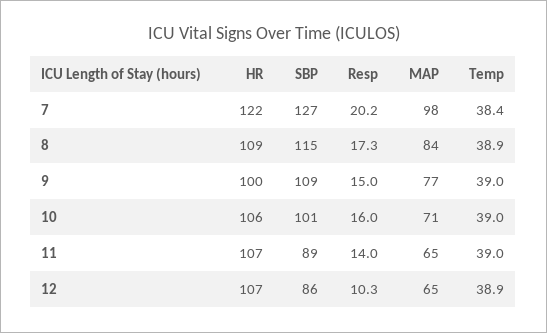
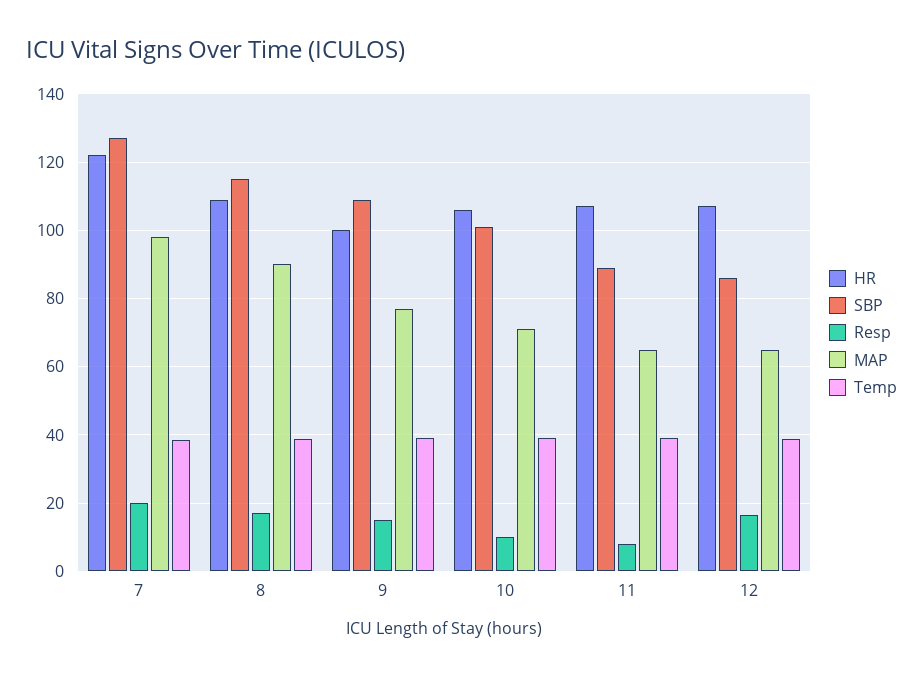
MAP, 8: 84 -> 90
Resp, 10: 16 -> 10
Resp, 11: 14 -> 8
Resp, 12: 10.3 -> 16

